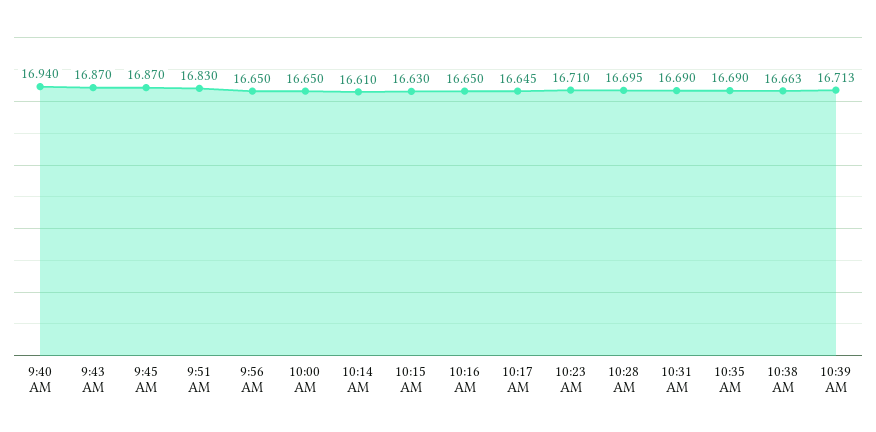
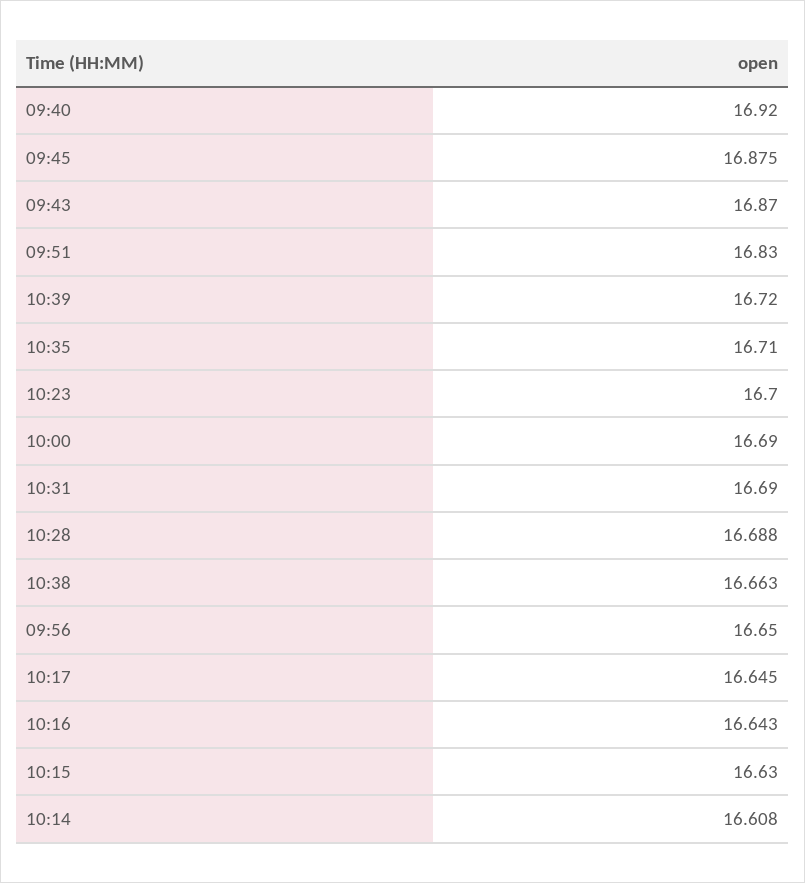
9:40 AM: 16.94 -> 16.92
9:45 AM: 16.87 -> 16.875
10:00 AM: 16.65 -> 16.69
10:14 AM: 16.61 -> 16.608
10:16 AM: 16.65 -> 16.643
10:23 AM: 16.71 -> 16.7
10:28 AM: 16.695 -> 16.688
10:35 AM: 16.69 -> 16.71
10:39 AM: 16.713 -> 16.72

